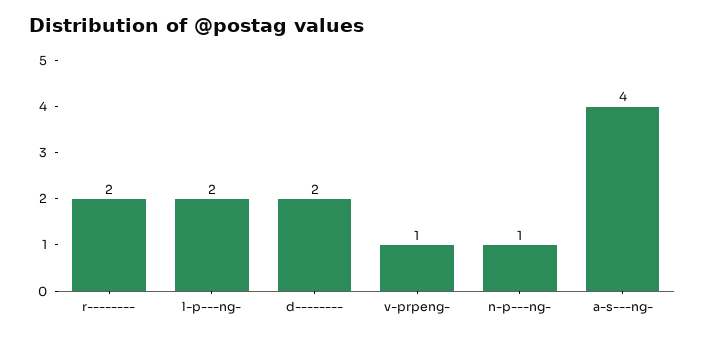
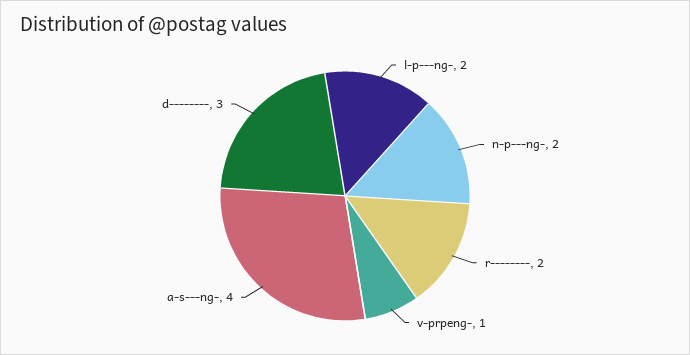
d--------: 2 -> 3
n-p---ng-: 1 -> 2

